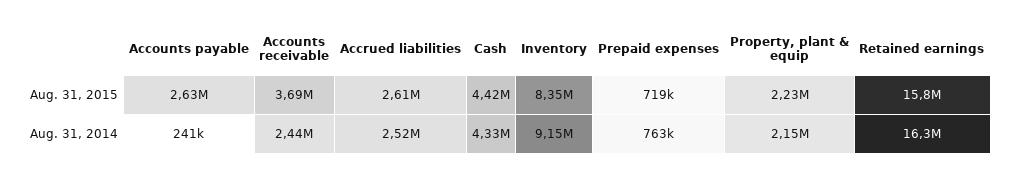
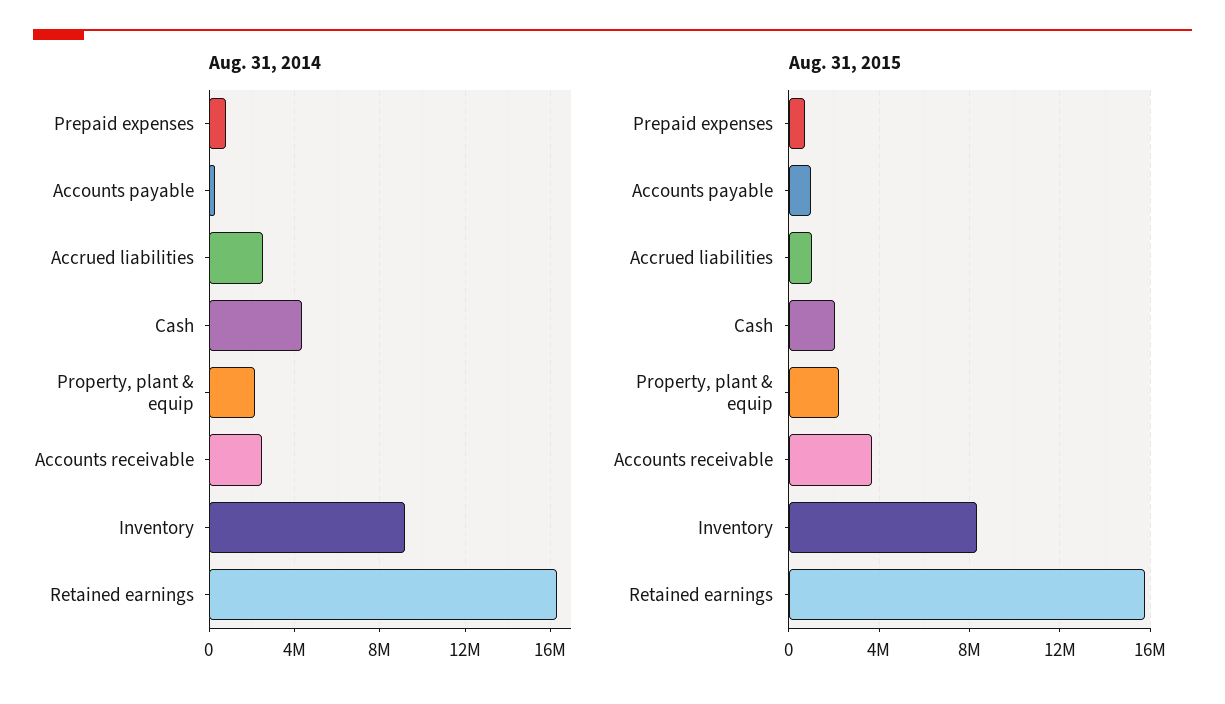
Aug. 31, 2015, Accounts payable: 2630000 -> 1000000
Aug. 31, 2015, Accrued liabilities: 2610000 -> 1000000
Aug. 31, 2015, Cash: 4420000 -> 2000000

